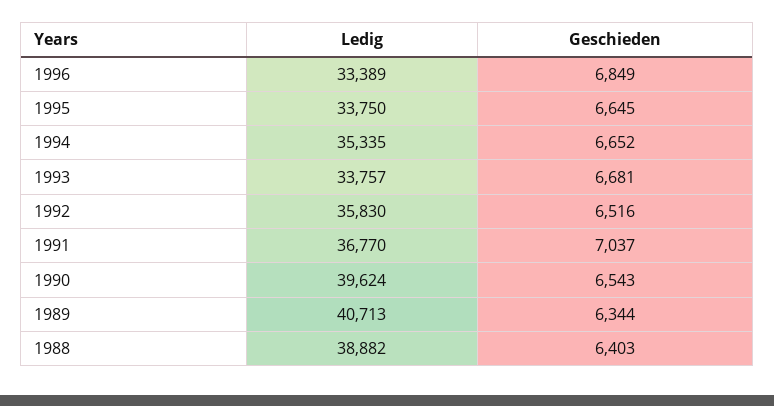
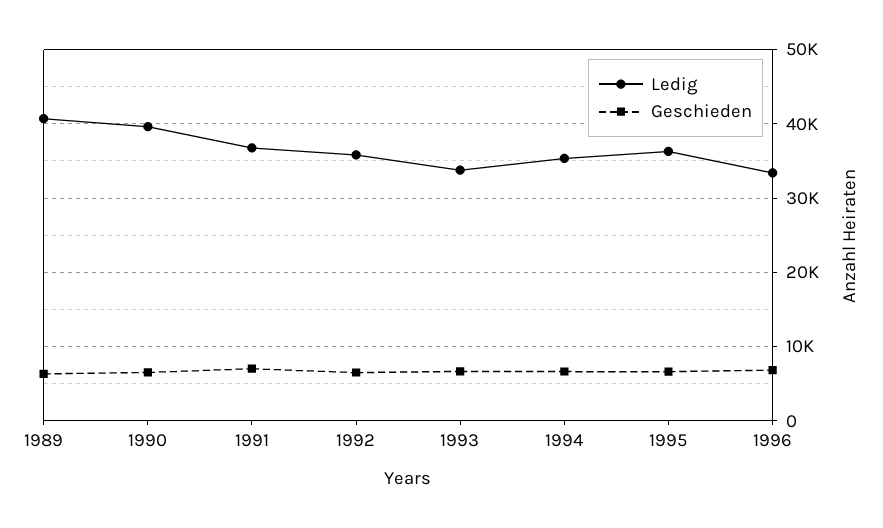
Ledig, 1995: 33750 -> 36000
Ledig, 1988: 38882 -> none
Geschieden, 1988: 6403 -> none

